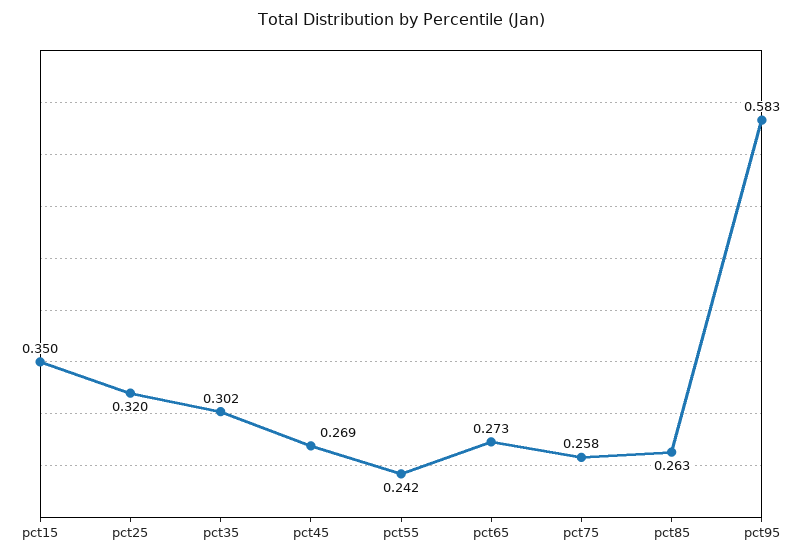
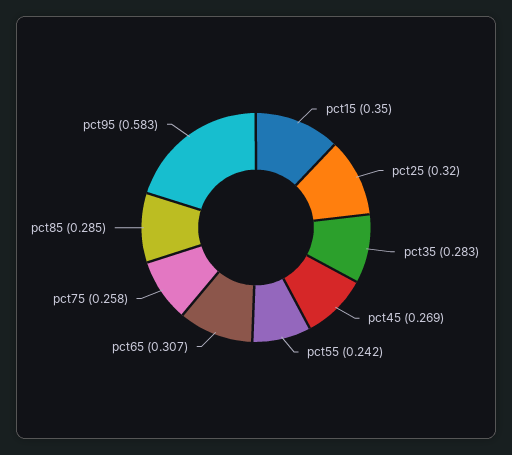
pct35: 0.302 -> 0.283
pct65: 0.273 -> 0.307
pct85: 0.263 -> 0.285

